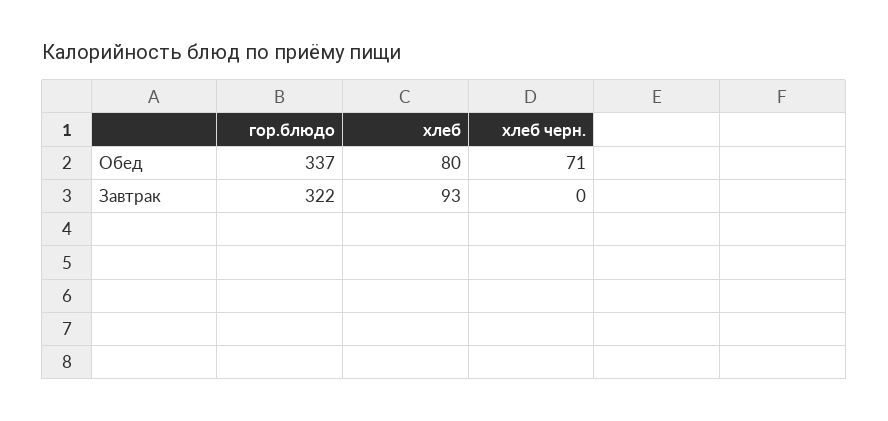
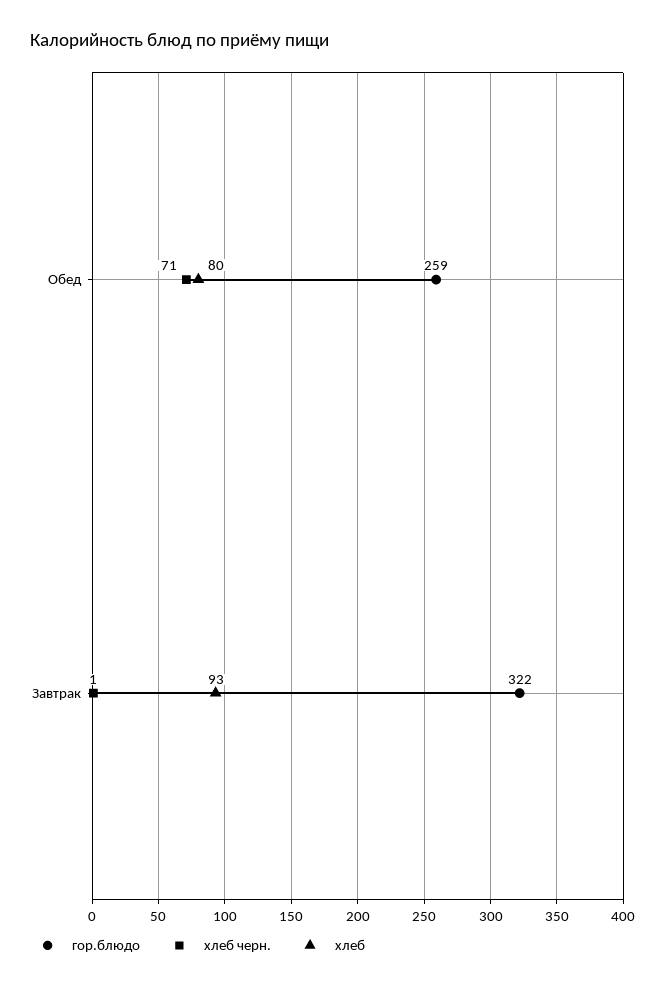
гор.блюдо, Обед: 337 -> 259
хлеб черн., Завтрак: 0 -> 1

